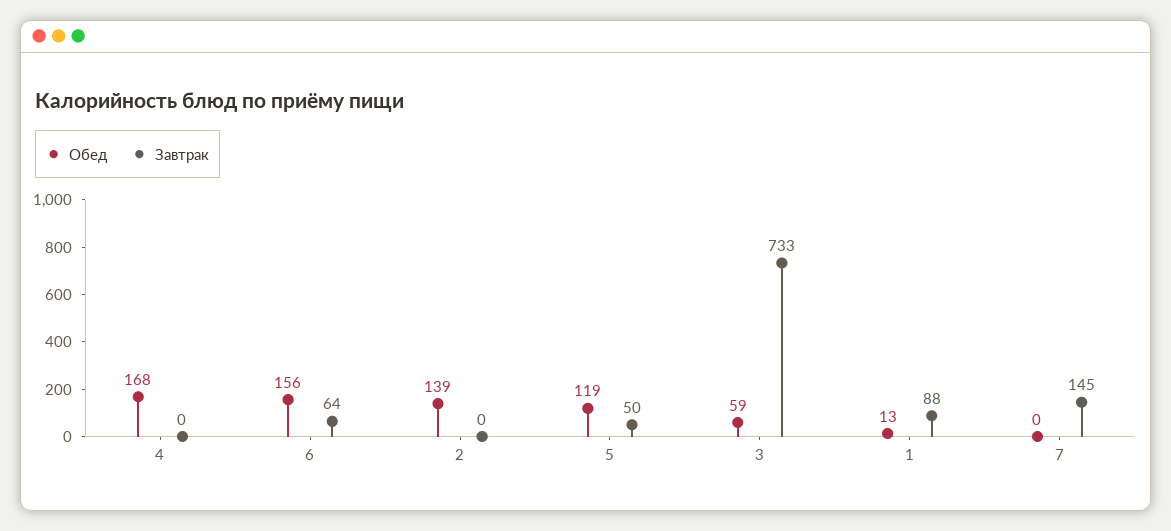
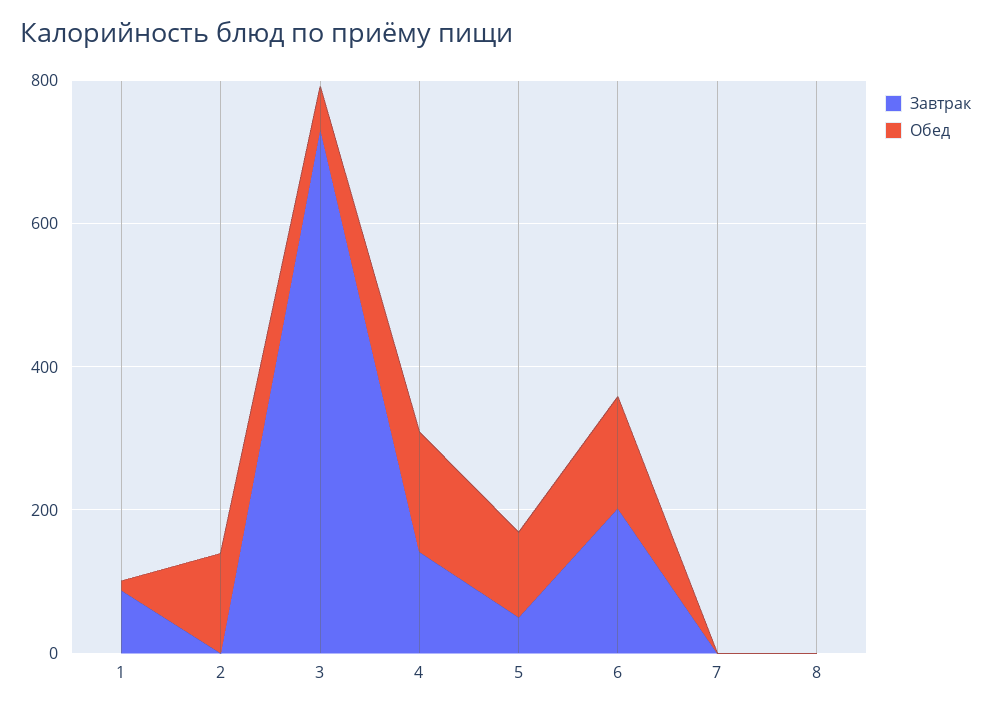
Завтрак, 4: 0 -> 150
Завтрак, 6: 64 -> 200
Завтрак, 7: 145 -> 0
Завтрак, 8: none -> 0
Обед, 8: none -> 0

